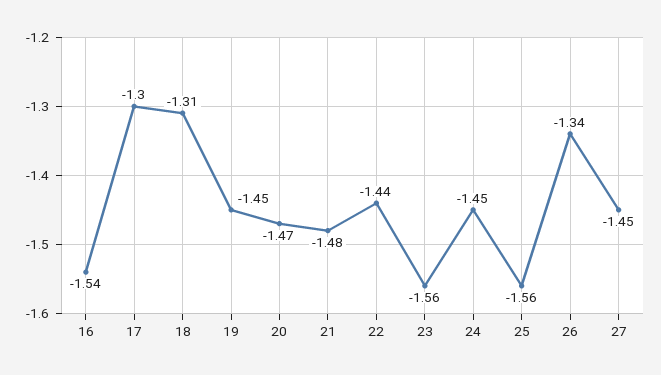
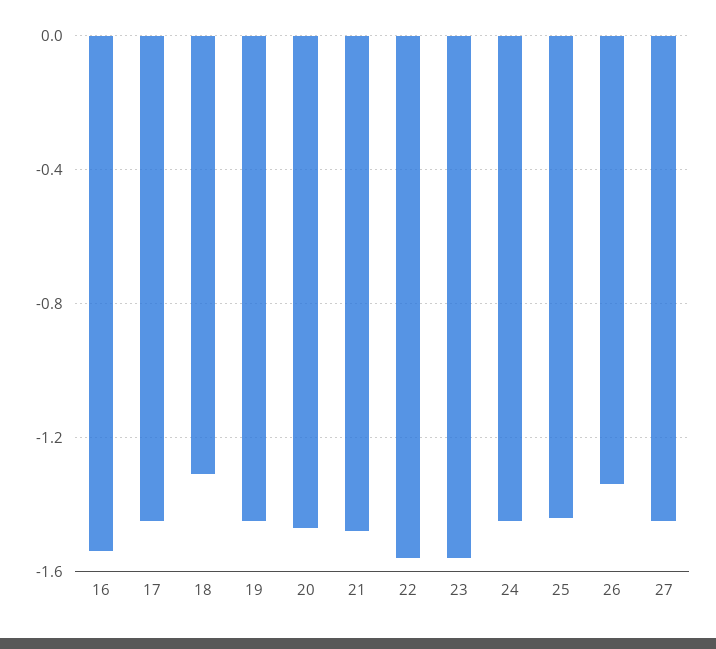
17: -1.3 -> -1.45
22: -1.44 -> -1.55
25: -1.56 -> -1.45

